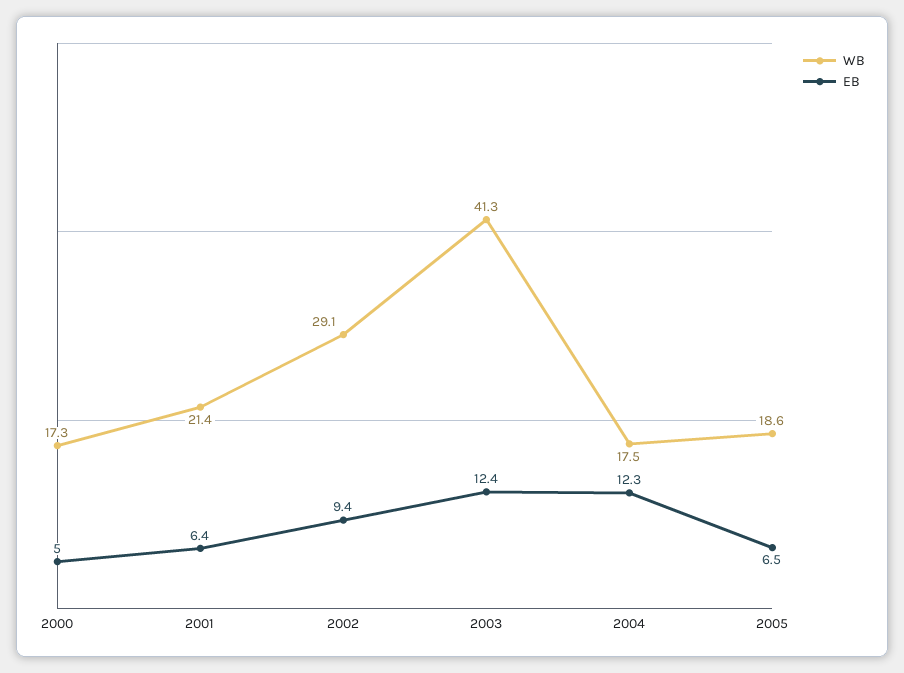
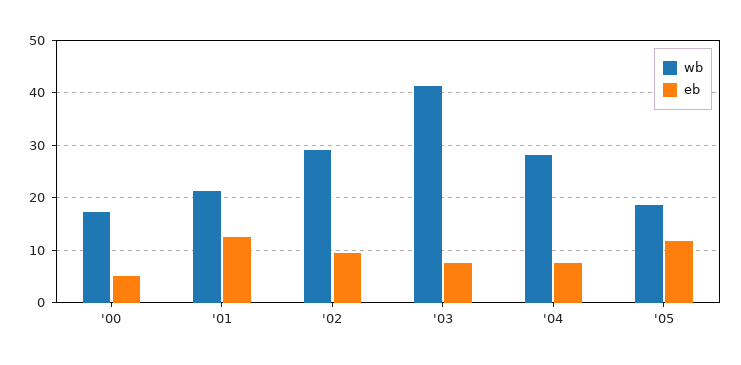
EB, 2001: 6.4 -> 12
EB, 2003: 12.4 -> 8
WB, 2004: 17.5 -> 28
EB, 2004: 12.3 -> 8
EB, 2005: 6.5 -> 12

